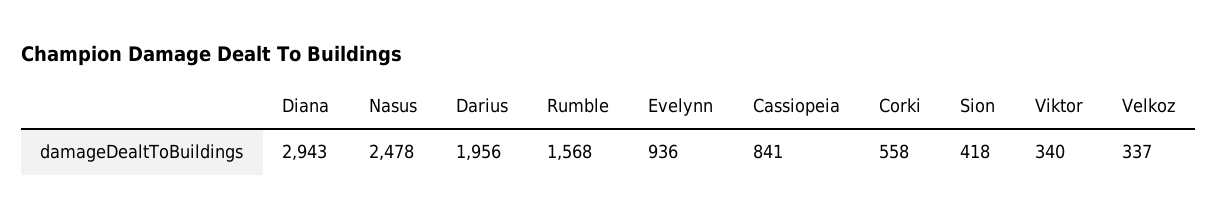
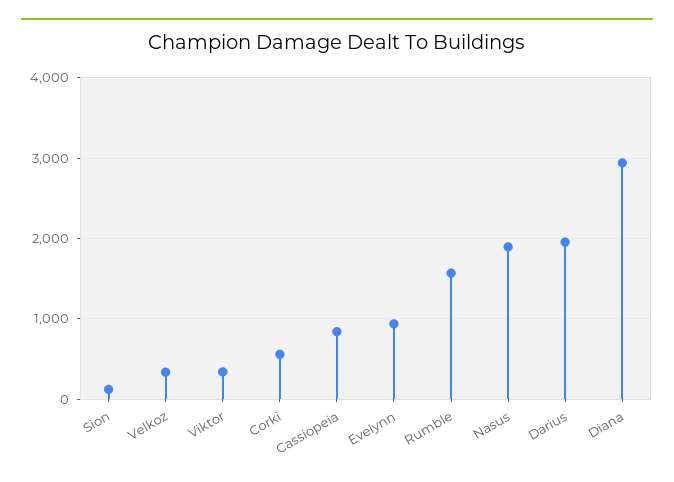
Nasus: 2478 -> 1900
Sion: 418 -> 100

